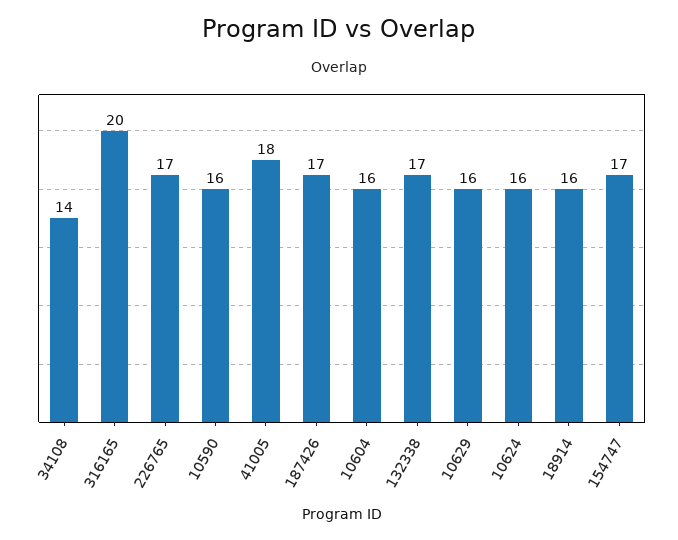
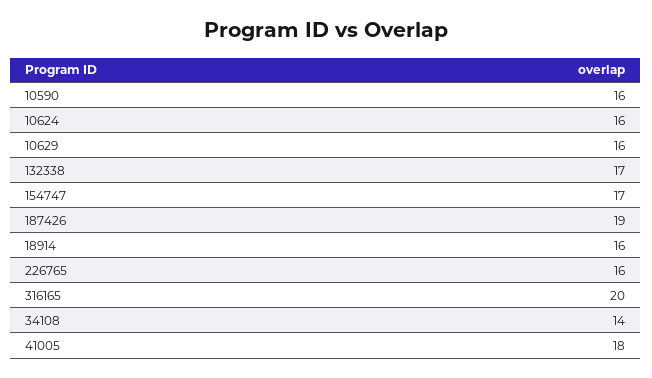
226765: 17 -> 16
187426: 17 -> 19
10604: 16 -> none

